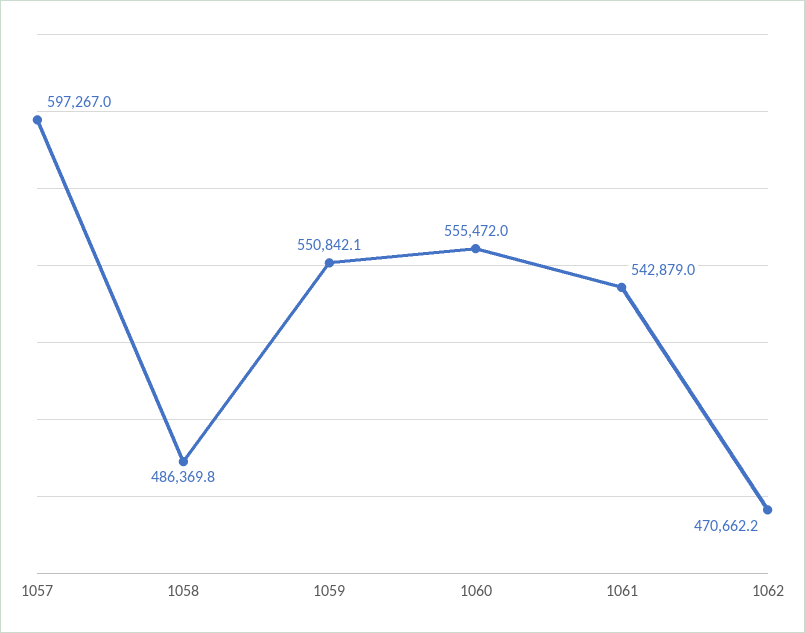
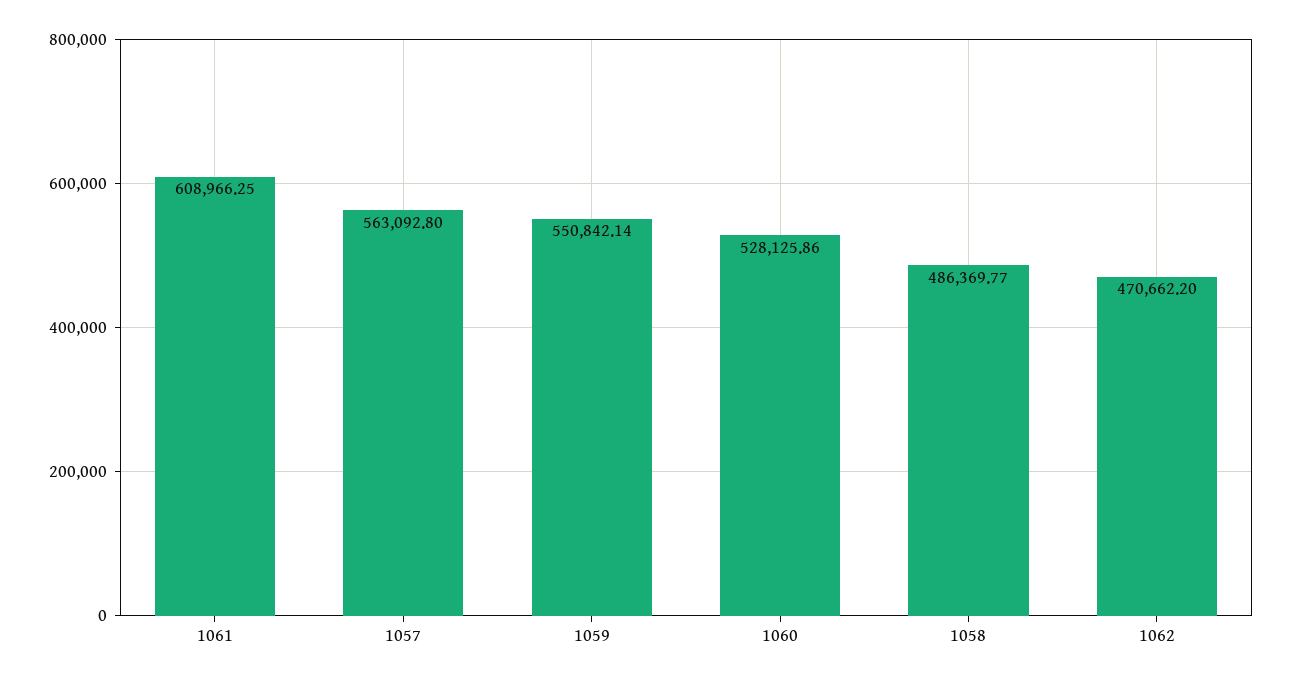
1057: 597267 -> 563092.8
1060: 555472 -> 528125.86
1061: 542879 -> 608966.25

